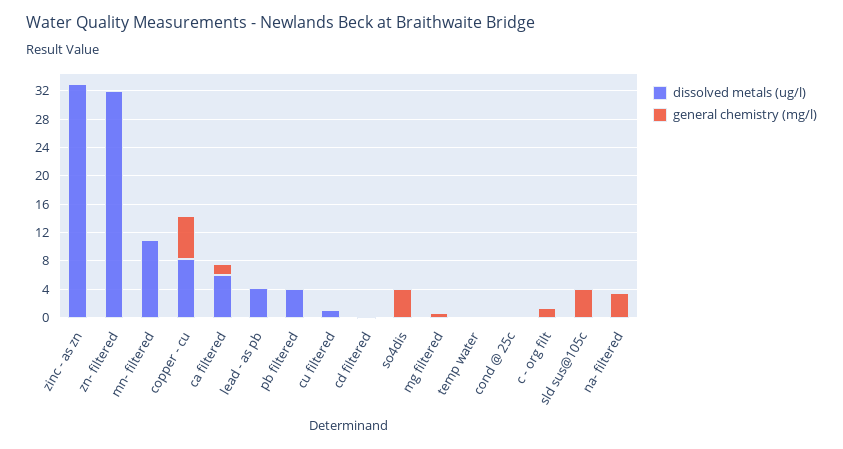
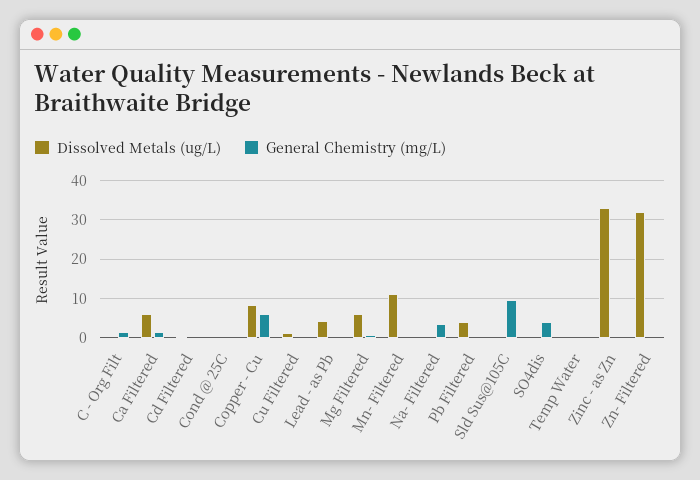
dissolved metals (ug/l), mg filtered: 0 -> 6
general chemistry (mg/l), sld sus@105c: 4 -> 10

